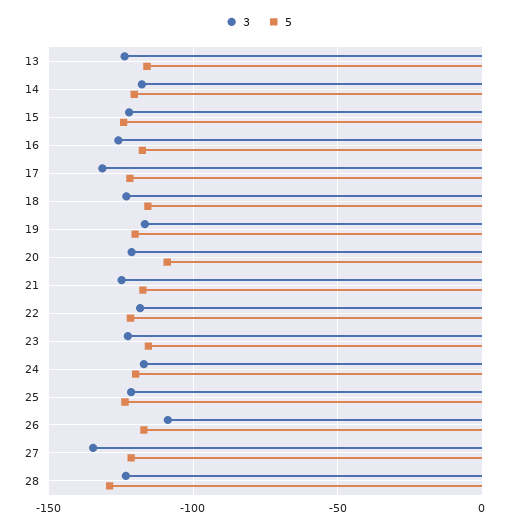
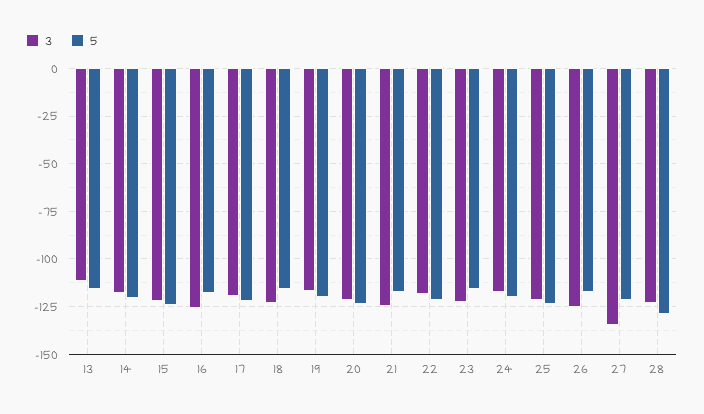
3, 13: -125 -> -110
3, 17: -130 -> -120
5, 20: -110 -> -125
3, 26: -110 -> -125

